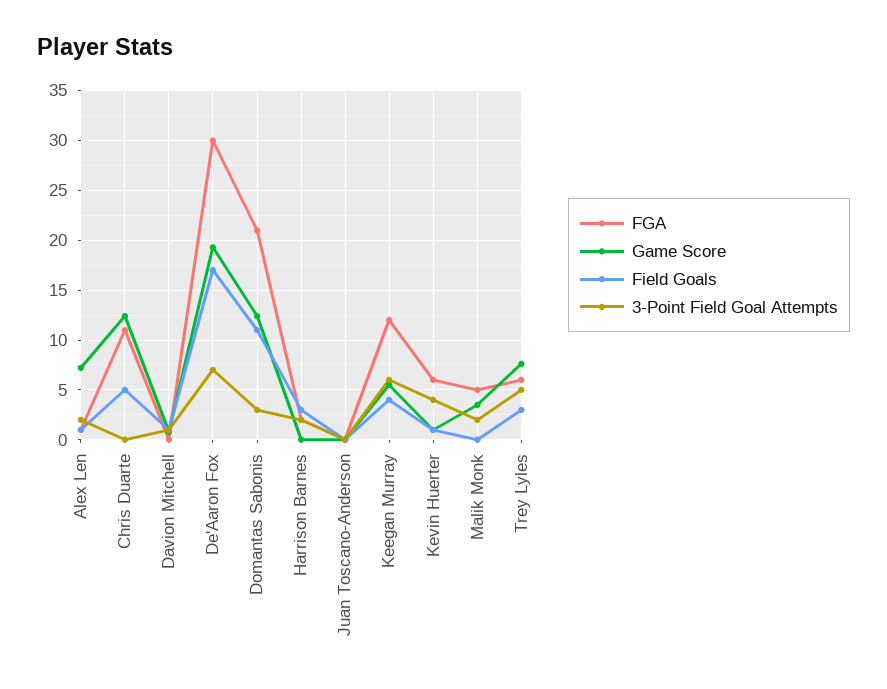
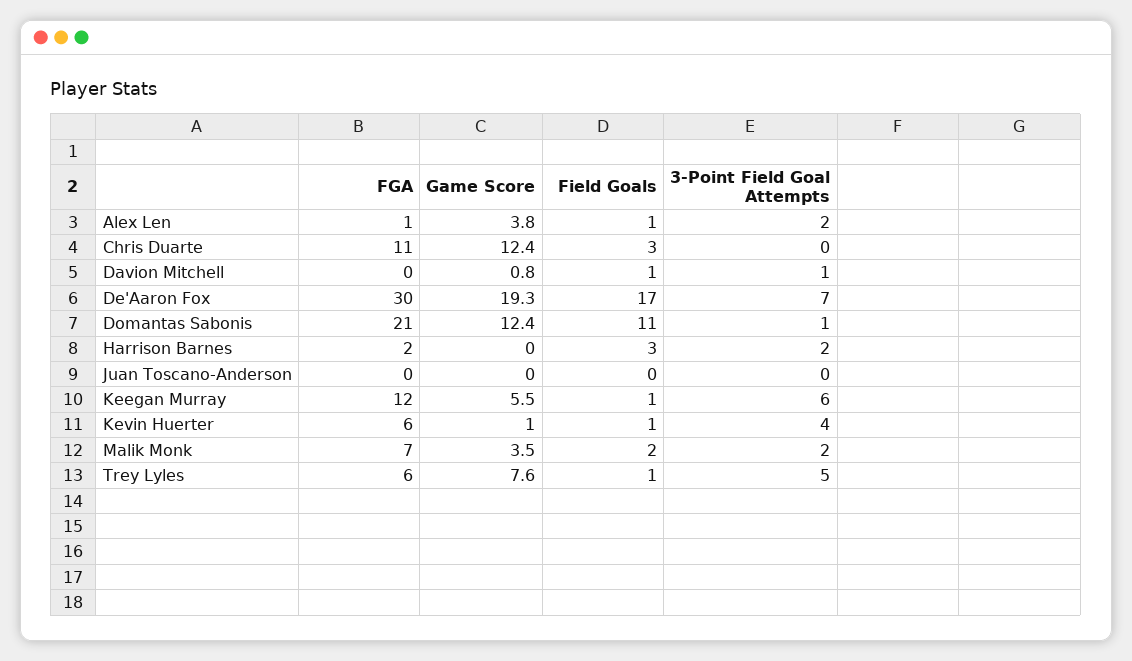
Game Score, Alex Len: 7 -> 3.8
Field Goals, Chris Duarte: 5 -> 3
3-Point Field Goal Attempts, Domantas Sabonis: 3 -> 1
Field Goals, Keegan Murray: 4 -> 1
FGA, Malik Monk: 5 -> 7
Field Goals, Malik Monk: 0 -> 2
Field Goals, Trey Lyles: 3 -> 1

